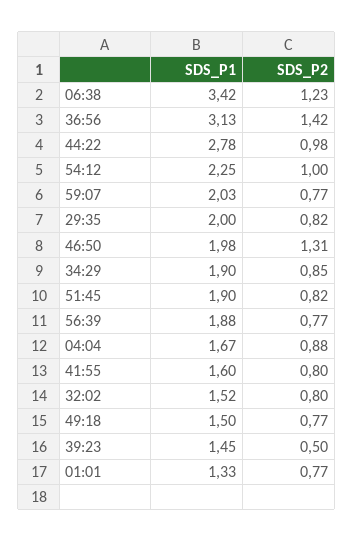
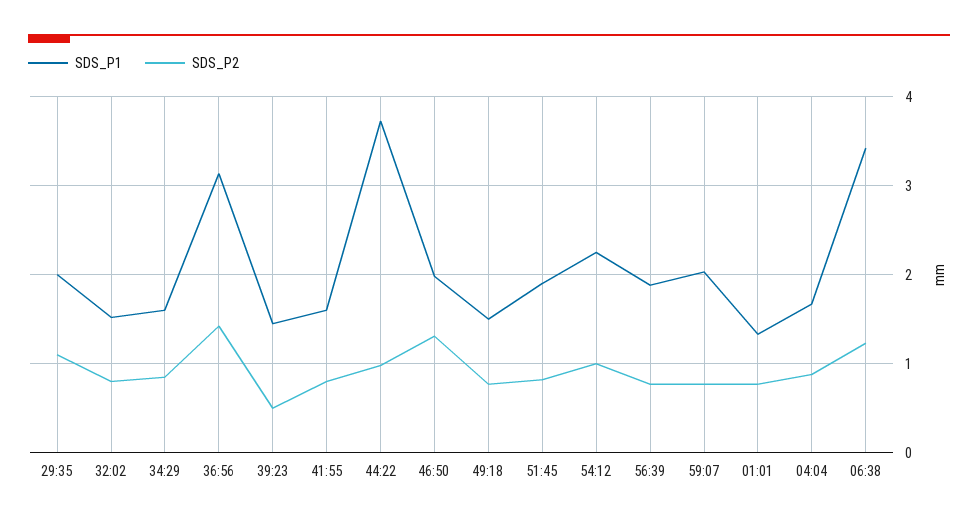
SDS_P1, 44:22: 2.78 -> 3.7
SDS_P2, 29:35: 0.82 -> 1.1
SDS_P1, 34:29: 1.9 -> 1.6

